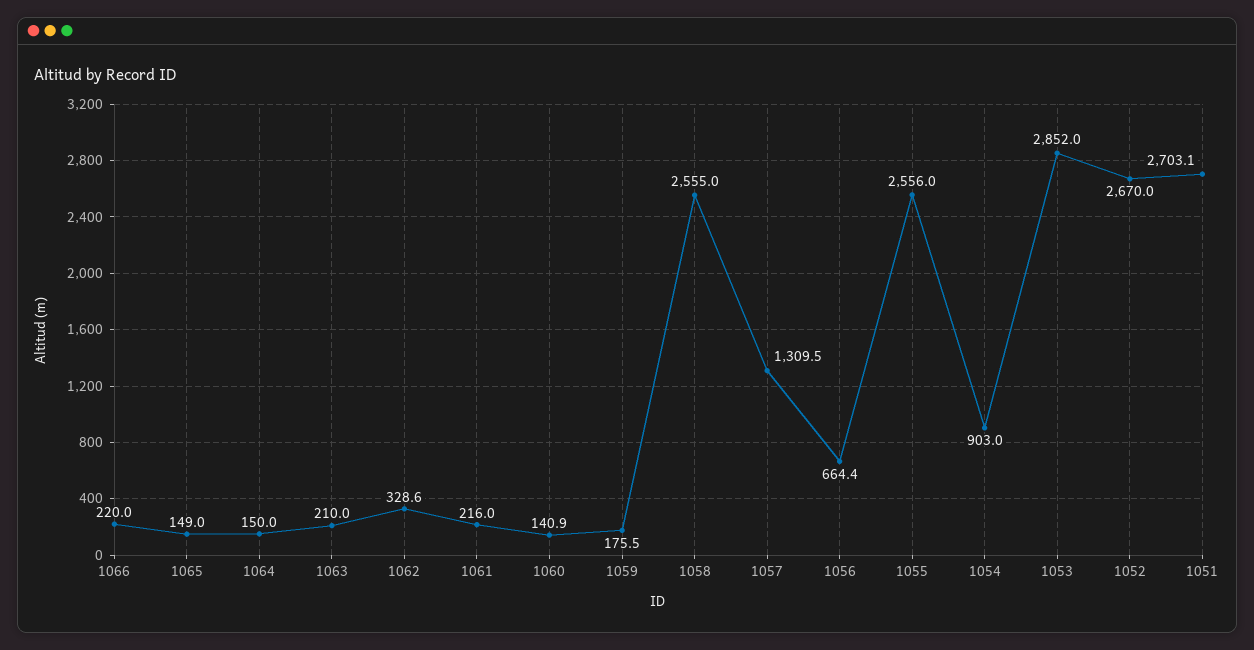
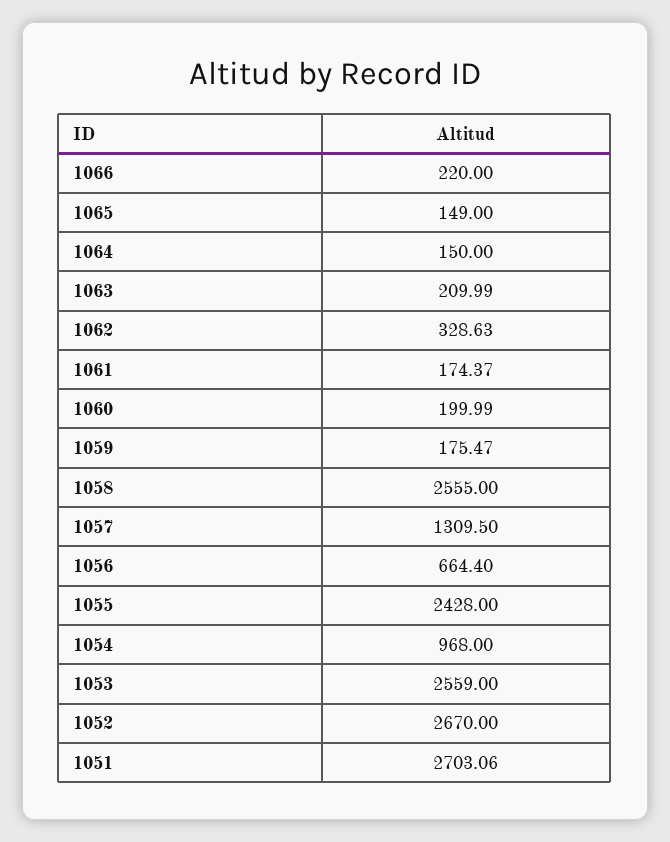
1061: 216 -> 174.37
1060: 140.9 -> 199.99
1055: 2556 -> 2428
1054: 903 -> 968
1053: 2852 -> 2559

